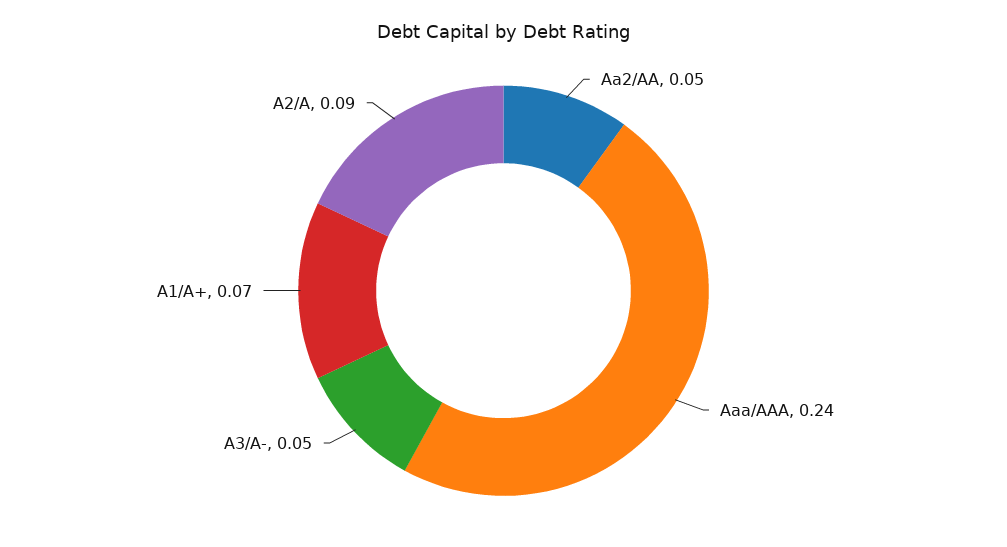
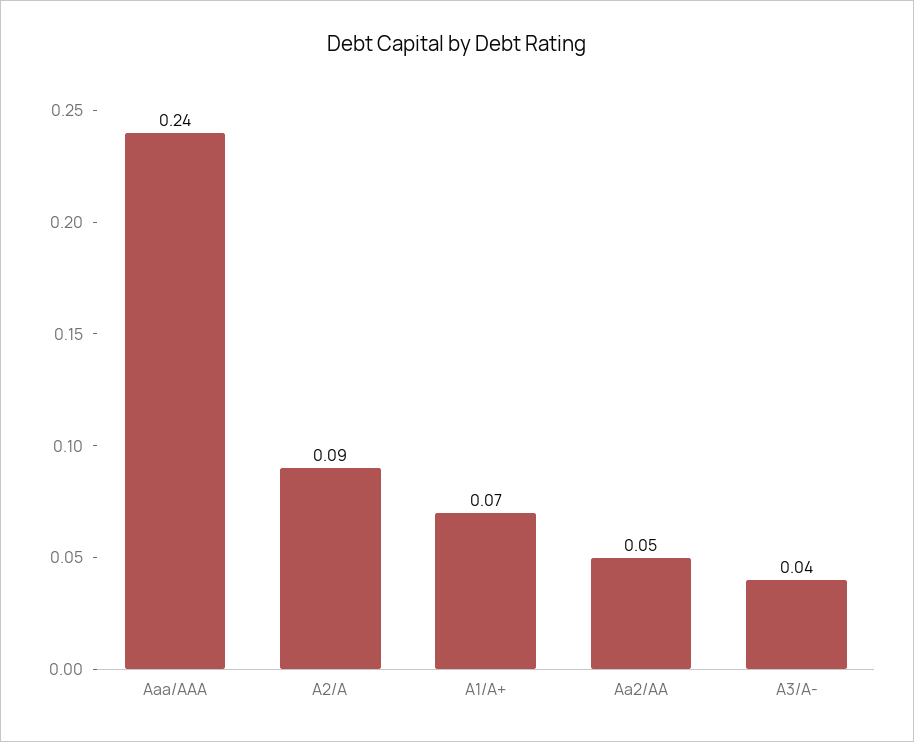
A3/A-: 0.05 -> 0.04

